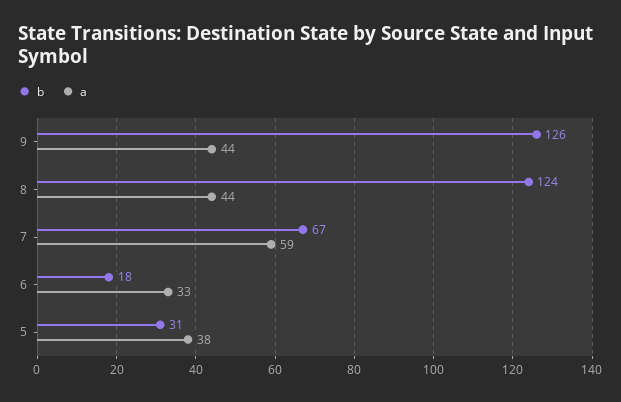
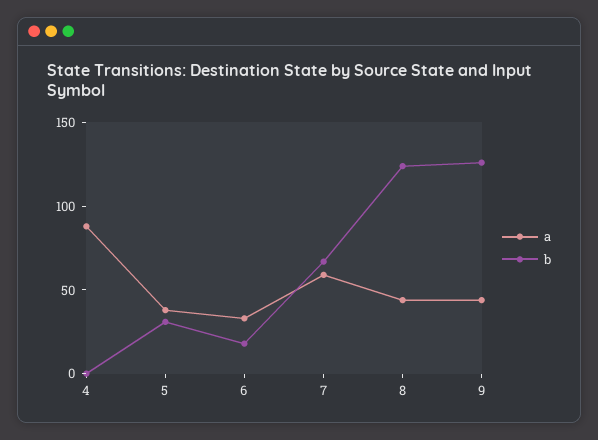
a, 4: none -> 90
b, 4: none -> 0

